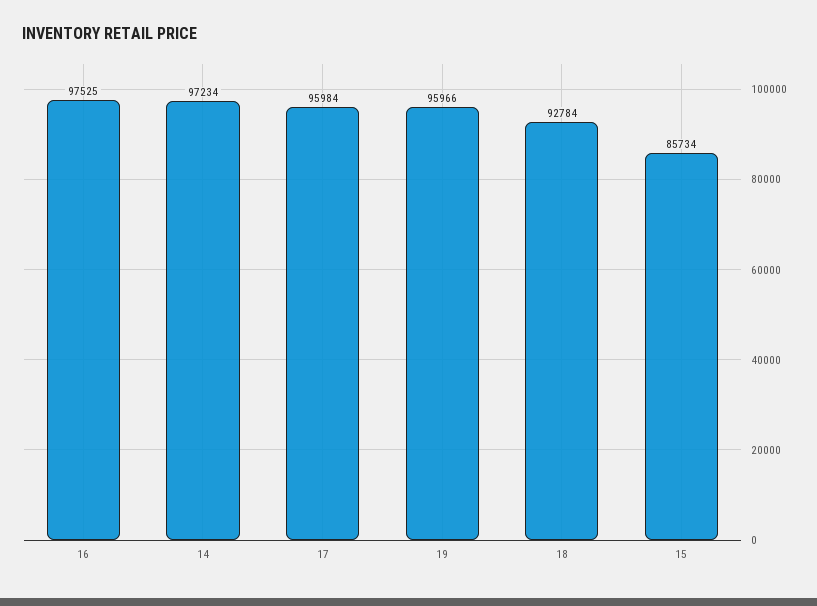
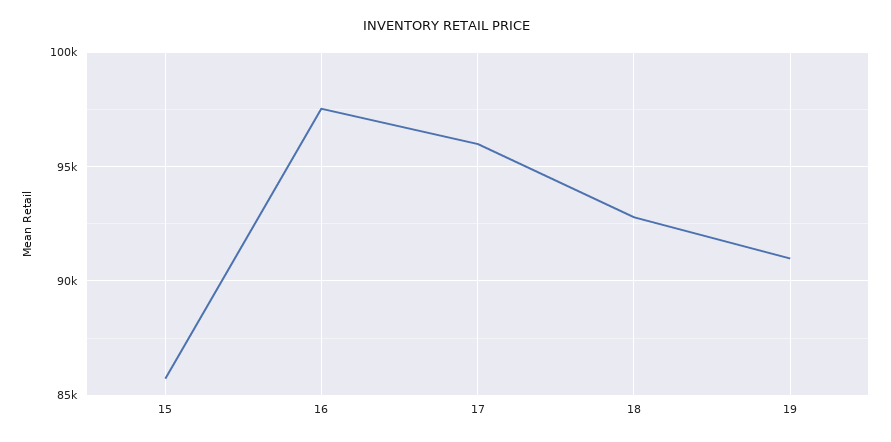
14: 97234 -> none
19: 95966 -> 91000

